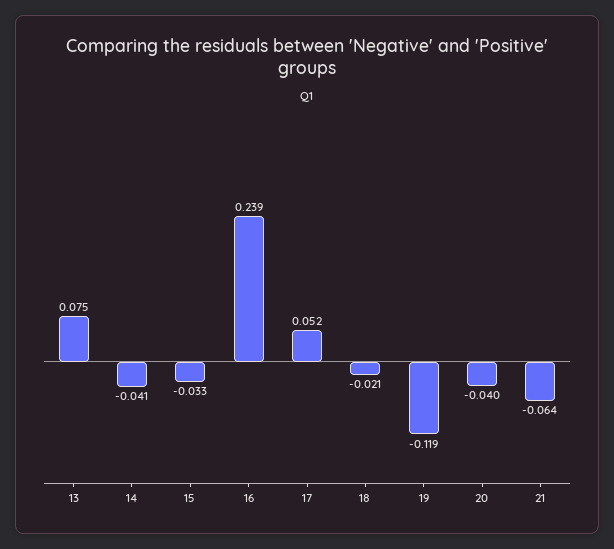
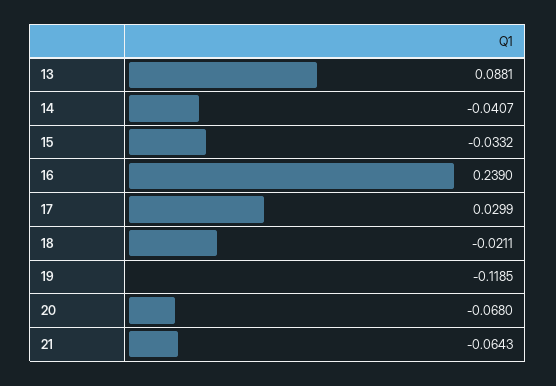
13: 0.075 -> 0.0881
17: 0.052 -> 0.0299
20: -0.04 -> -0.068

